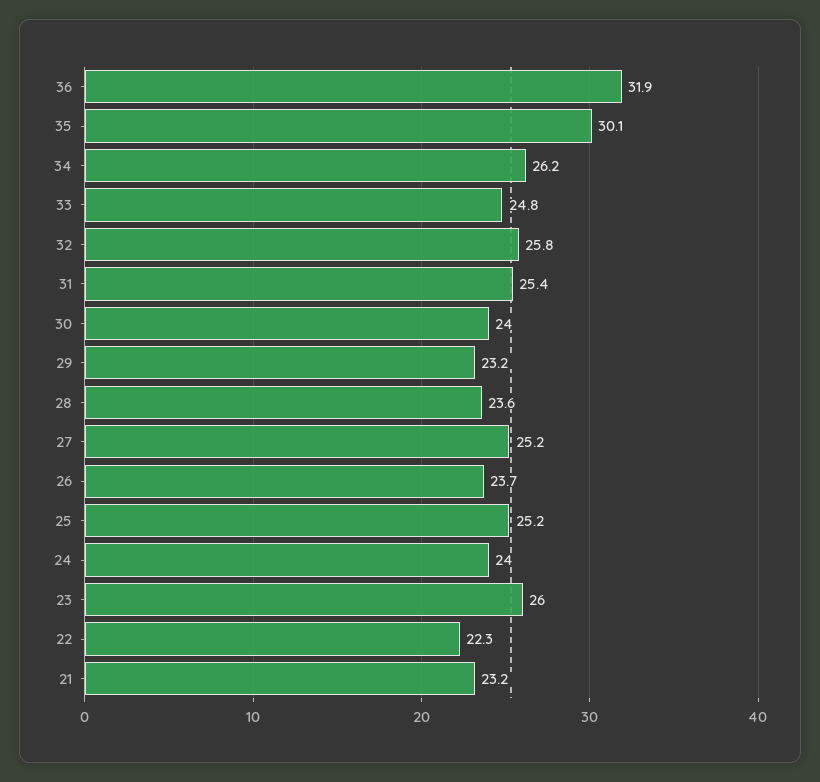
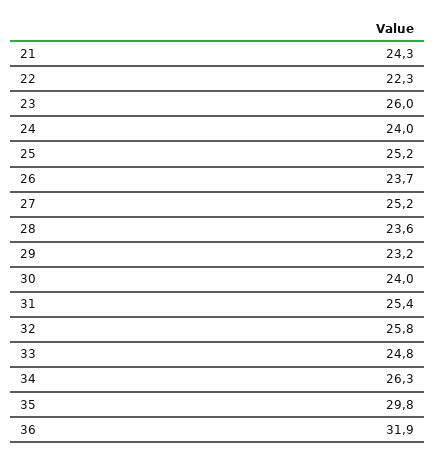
35: 30.1 -> 29.8
34: 26.2 -> 26.3
21: 23.2 -> 24.3

